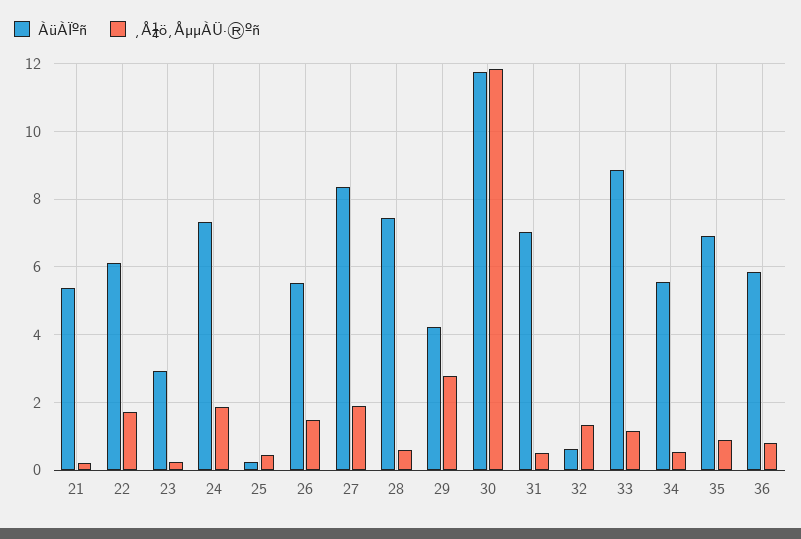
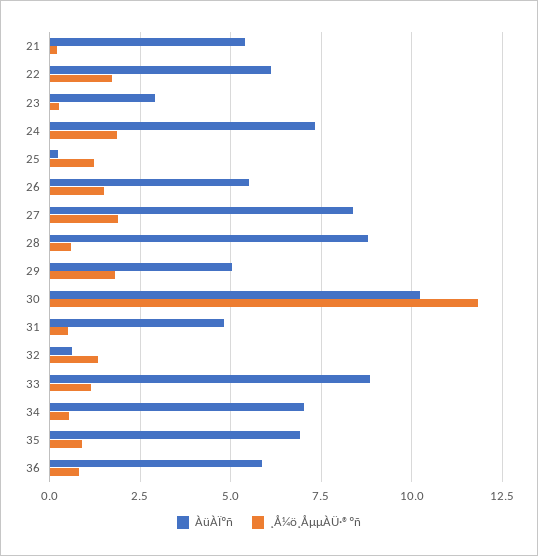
¸Å¼ö¸ÅµµÀÜ·®ºñ, 25: 0.4 -> 1.25
ÀüÀÏºñ, 28: 7.4 -> 8.75
ÀüÀÏºñ, 29: 4.2 -> 5
¸Å¼ö¸ÅµµÀÜ·®ºñ, 29: 2.8 -> 1.75
ÀüÀÏºñ, 30: 11.8 -> 10.25
ÀüÀÏºñ, 31: 7 -> 4.75
ÀüÀÏºñ, 34: 5.6 -> 7

